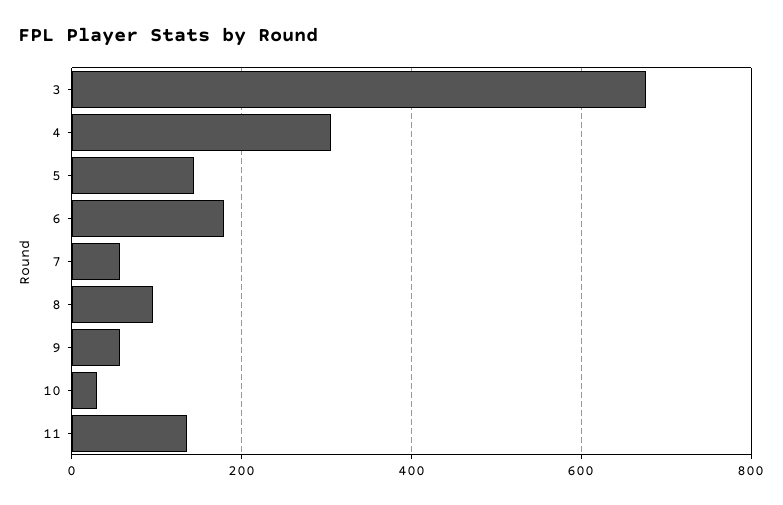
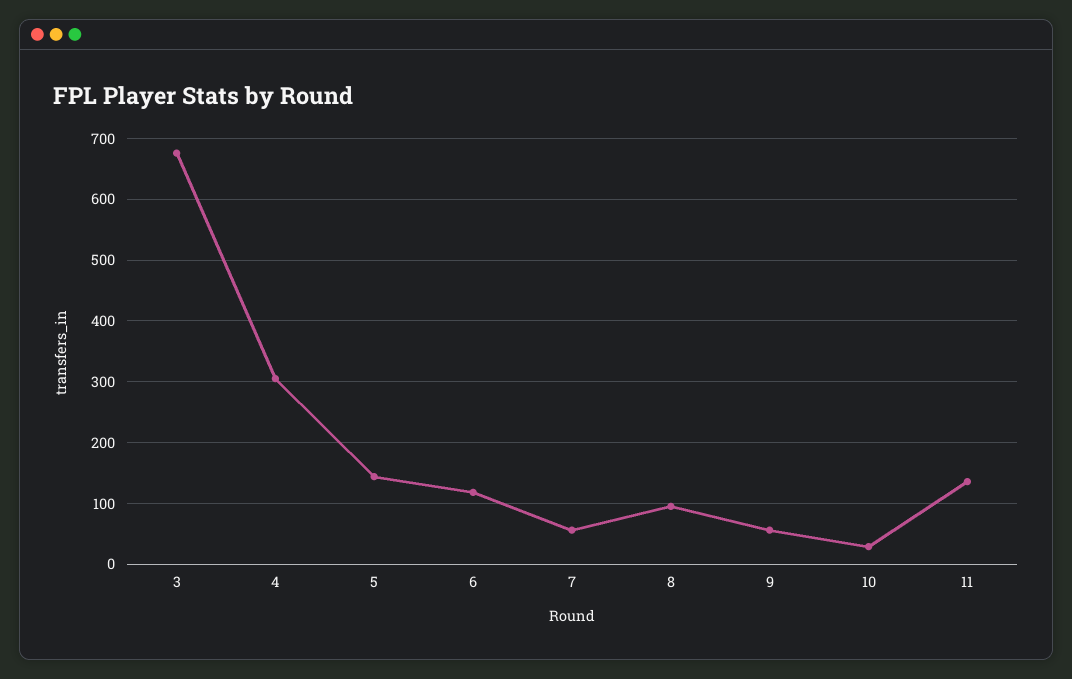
6: 180 -> 120

